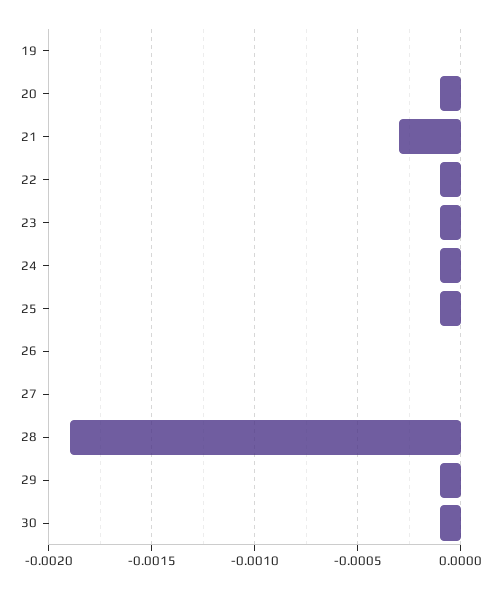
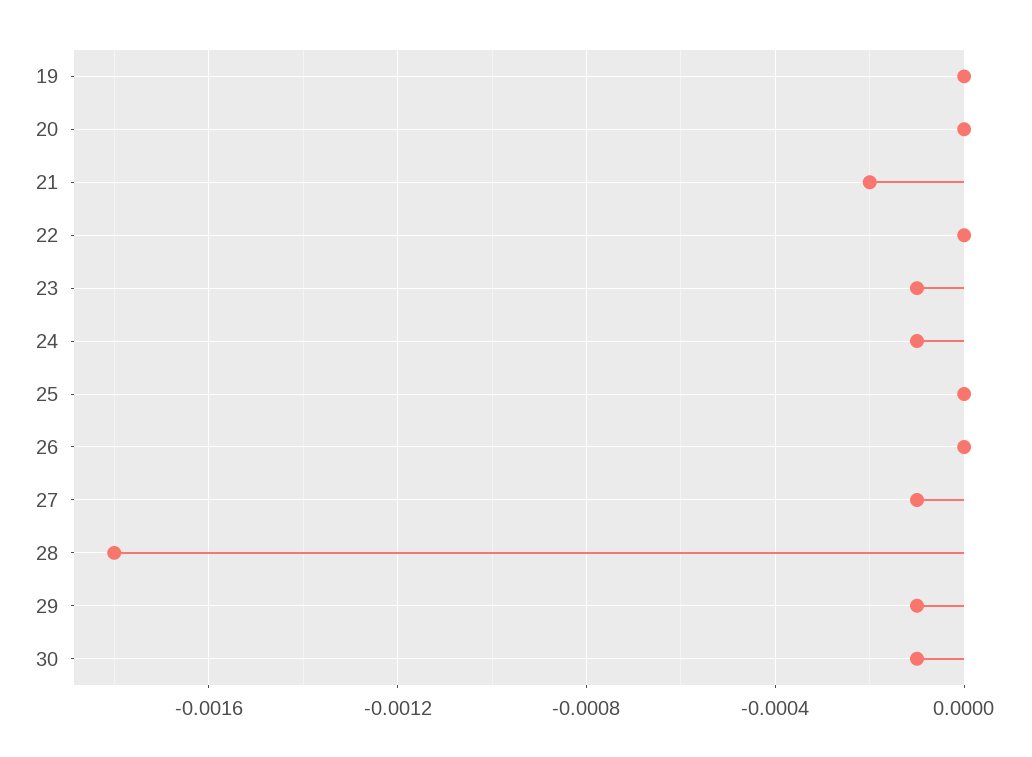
20: -0.0001 -> 0
21: -0.0003 -> -0.0002
22: -0.0001 -> 0
25: -0.0001 -> 0
27: 0 -> -0.0001
28: -0.0019 -> -0.0018

